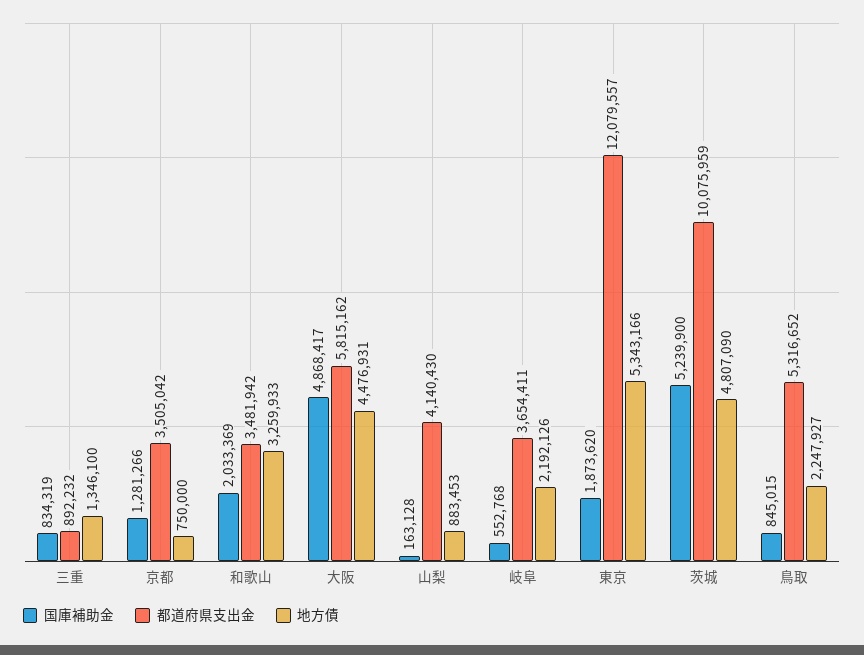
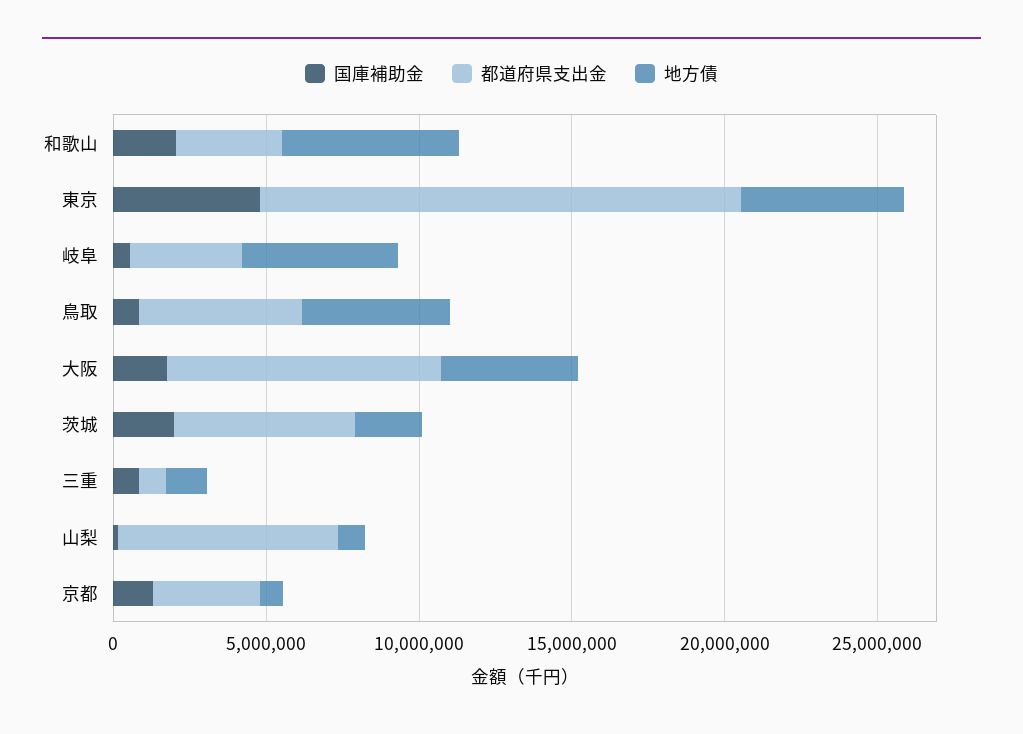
地方債, 和歌山: 3259933 -> 6000000
国庫補助金, 大阪: 4868417 -> 2000000
都道府県支出金, 大阪: 5815162 -> 9000000
都道府県支出金, 山梨: 4140430 -> 7000000
地方債, 岐阜: 2192126 -> 5000000
国庫補助金, 東京: 1873620 -> 5000000
都道府県支出金, 東京: 12079557 -> 16000000
国庫補助金, 茨城: 5239900 -> 2000000
都道府県支出金, 茨城: 10075959 -> 6000000
地方債, 茨城: 4807090 -> 2000000
地方債, 鳥取: 2247927 -> 5000000

